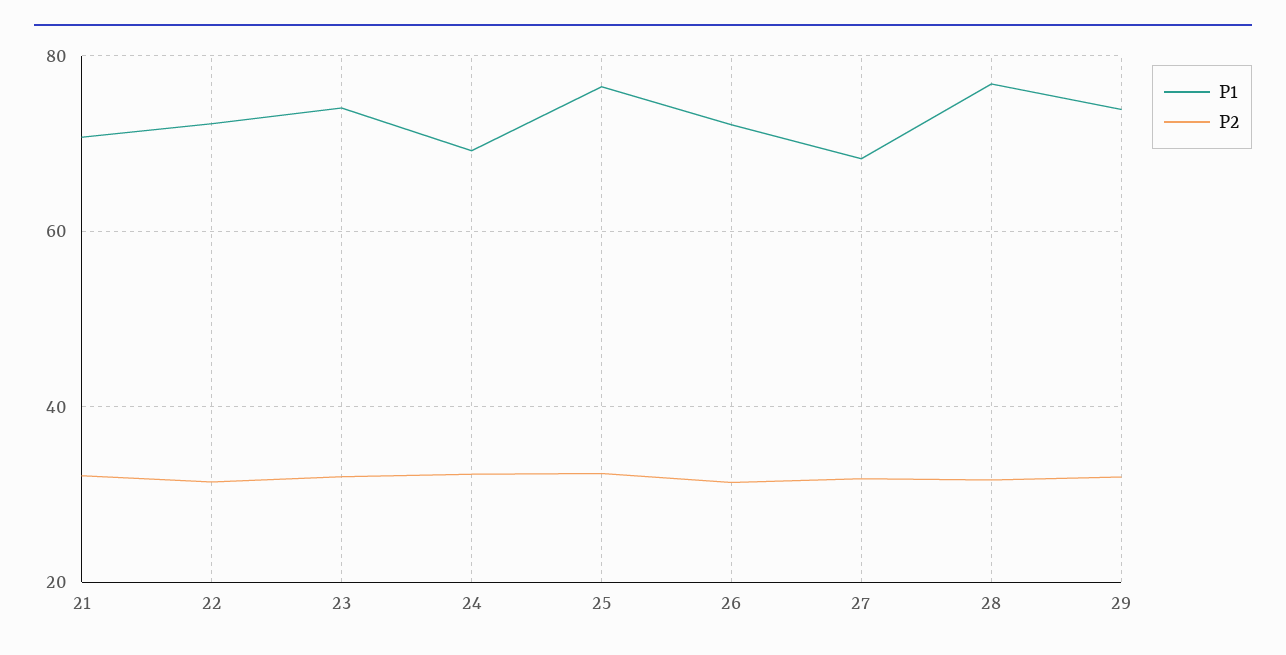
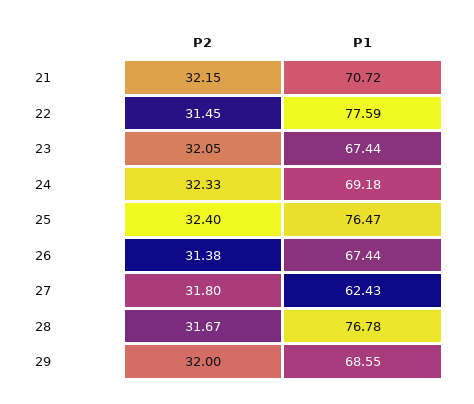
P1, 22: 72 -> 77.59
P1, 23: 74 -> 67.44
P1, 26: 72 -> 67.44
P1, 27: 68 -> 62.43
P1, 29: 74 -> 68.55

